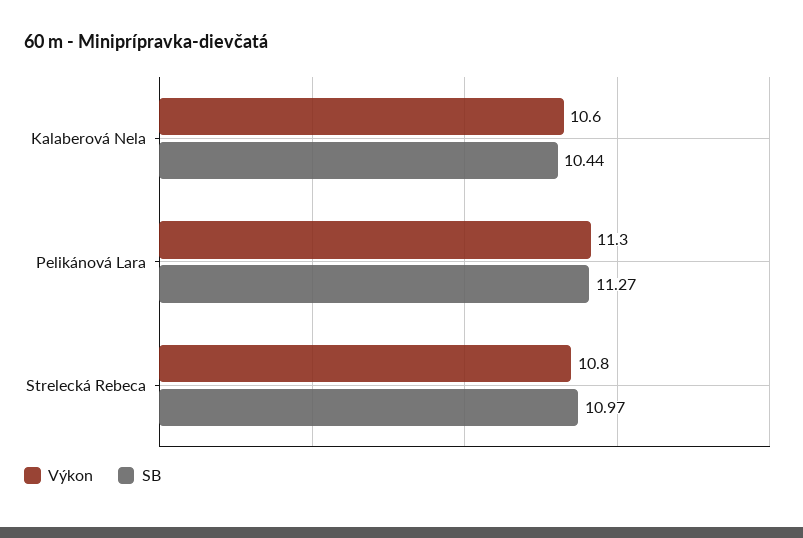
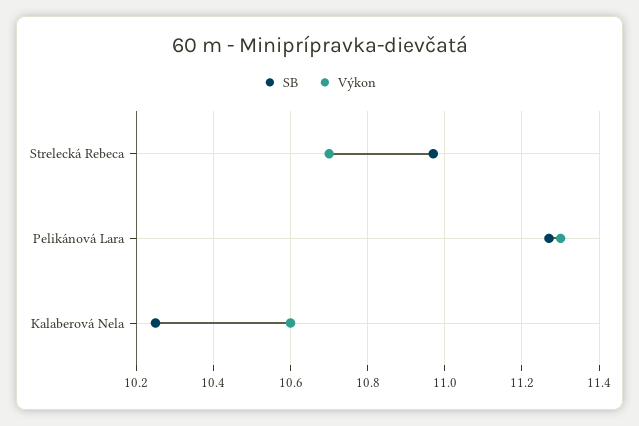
SB, Kalaberová Nela: 10.44 -> 10.25
Výkon, Strelecká Rebeca: 10.8 -> 10.7

